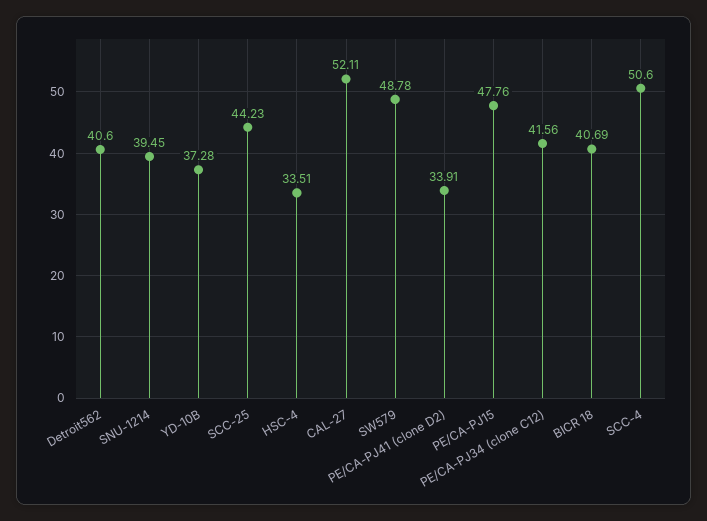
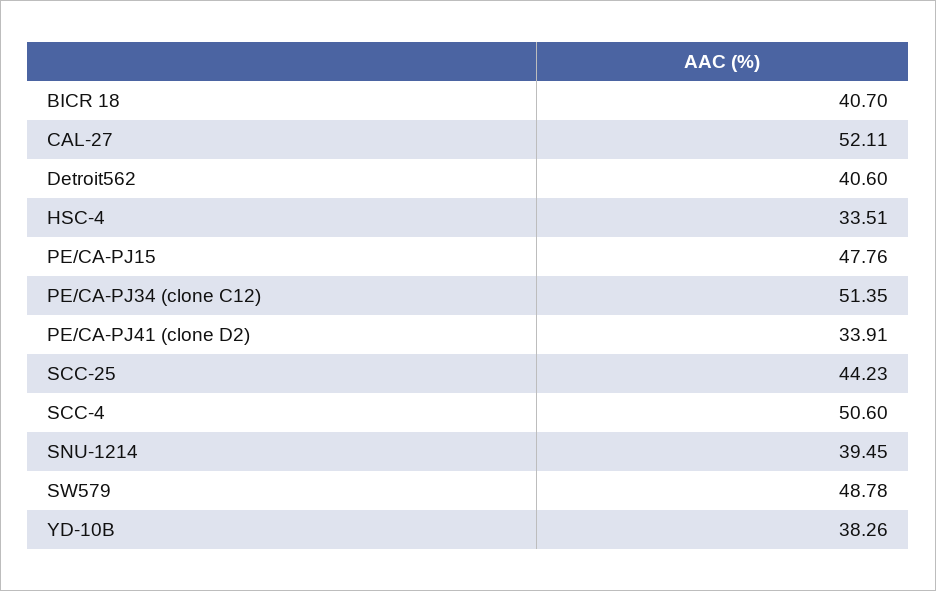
YD-10B: 37.28 -> 38.26
PE/CA-PJ34 (clone C12): 41.56 -> 51.35
BICR 18: 40.69 -> 40.7

